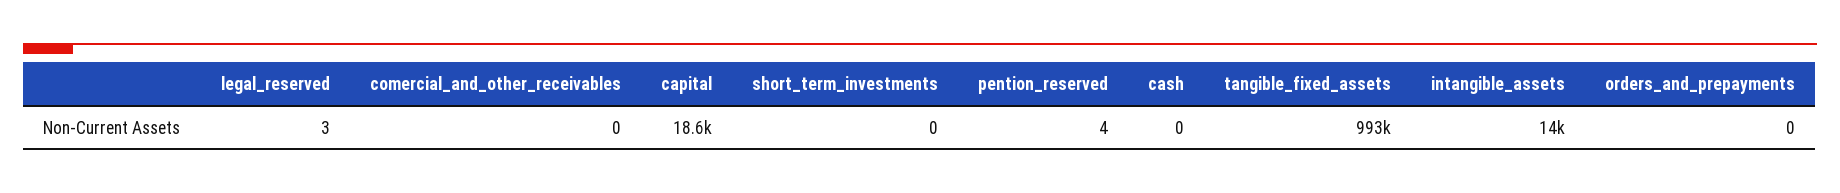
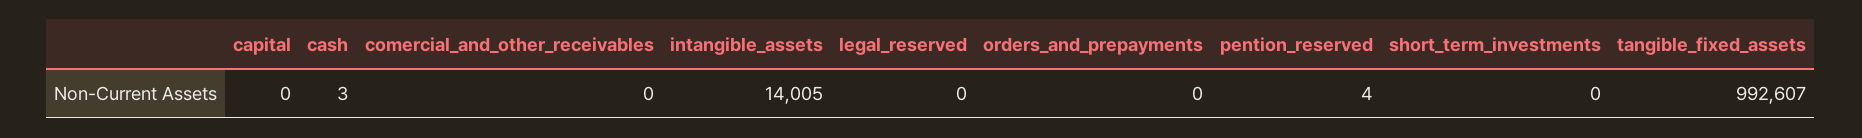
legal_reserved: 3 -> 0
capital: 18600 -> 0
cash: 0 -> 3

